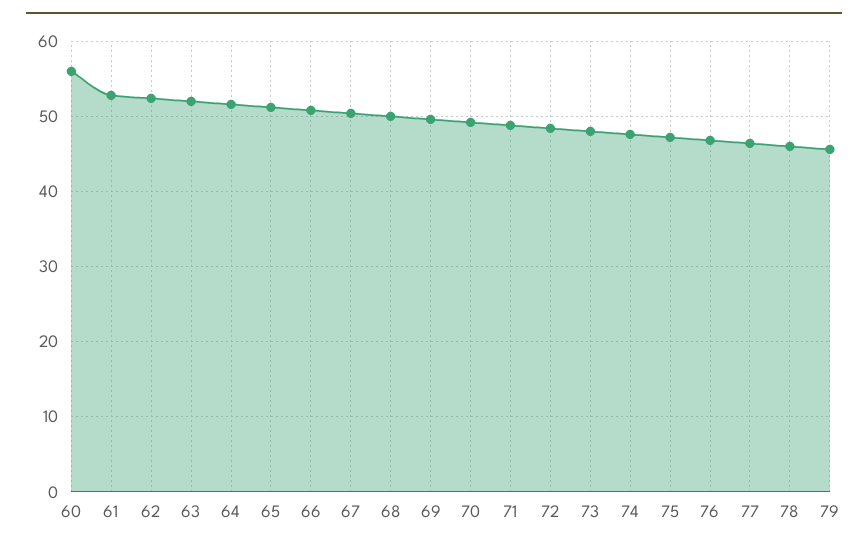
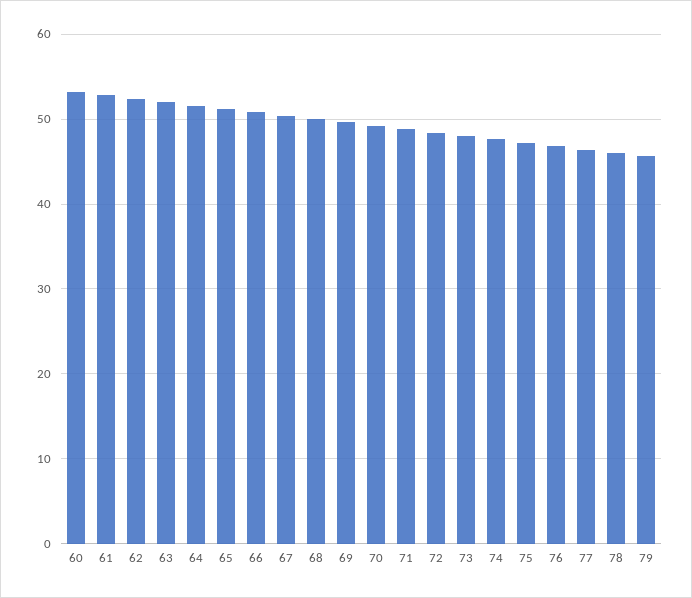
60: 56 -> 53

